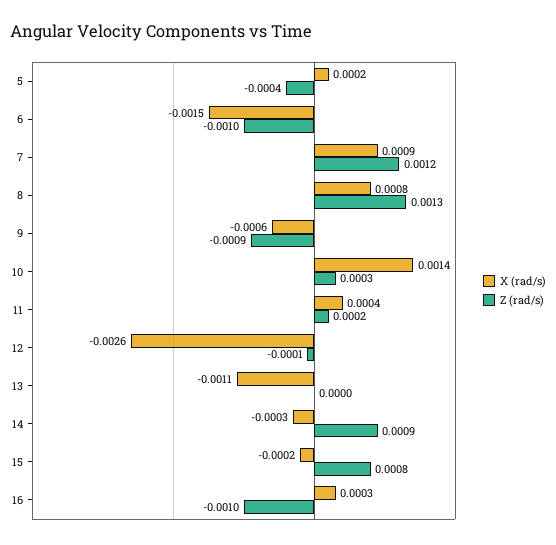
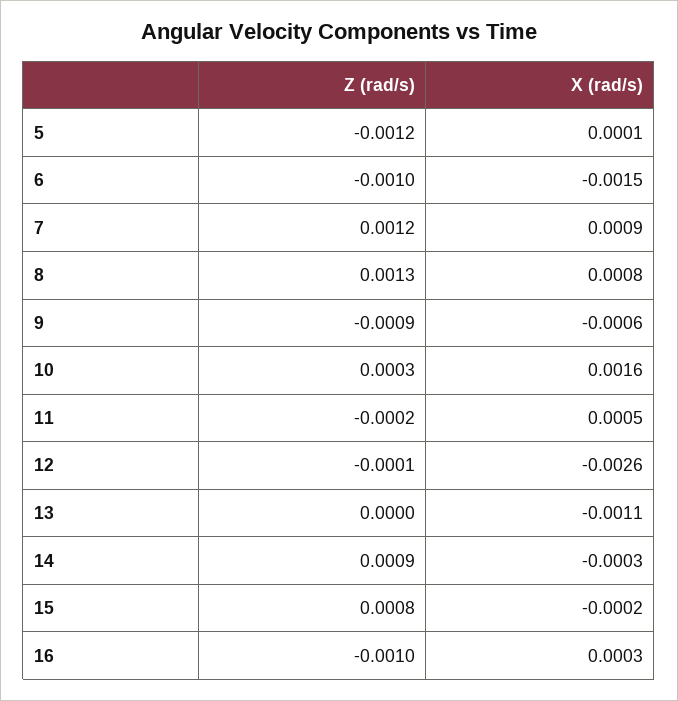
X (rad/s), 5: 0.0002 -> 0.0001
Z (rad/s), 5: -0.0004 -> -0.0012
X (rad/s), 10: 0.0014 -> 0.0016
X (rad/s), 11: 0.0004 -> 0.0005
Z (rad/s), 11: 0.0002 -> -0.0002

